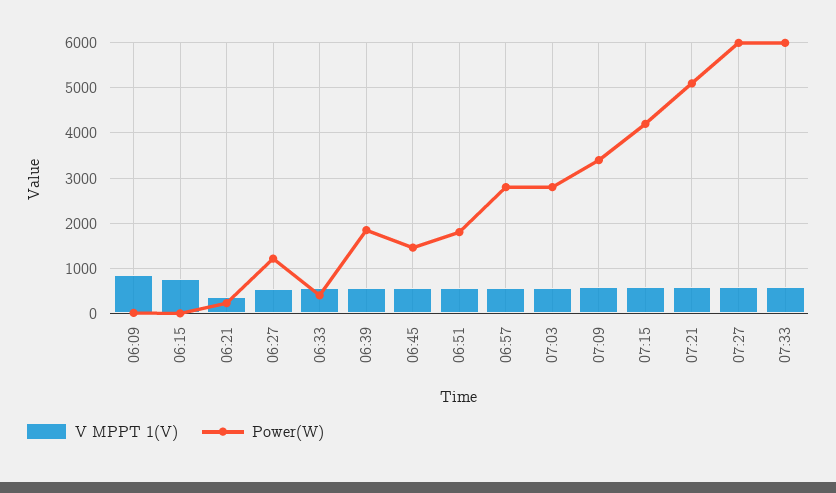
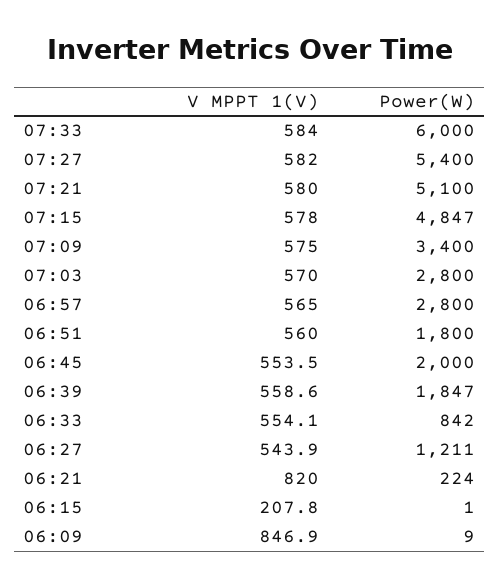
V MPPT 1(V), 06:15: 800 -> 207.8
V MPPT 1(V), 06:21: 400 -> 820
Power(W), 06:33: 400 -> 842
Power(W), 06:45: 1400 -> 2000
Power(W), 07:15: 4200 -> 4847
Power(W), 07:27: 6000 -> 5400

